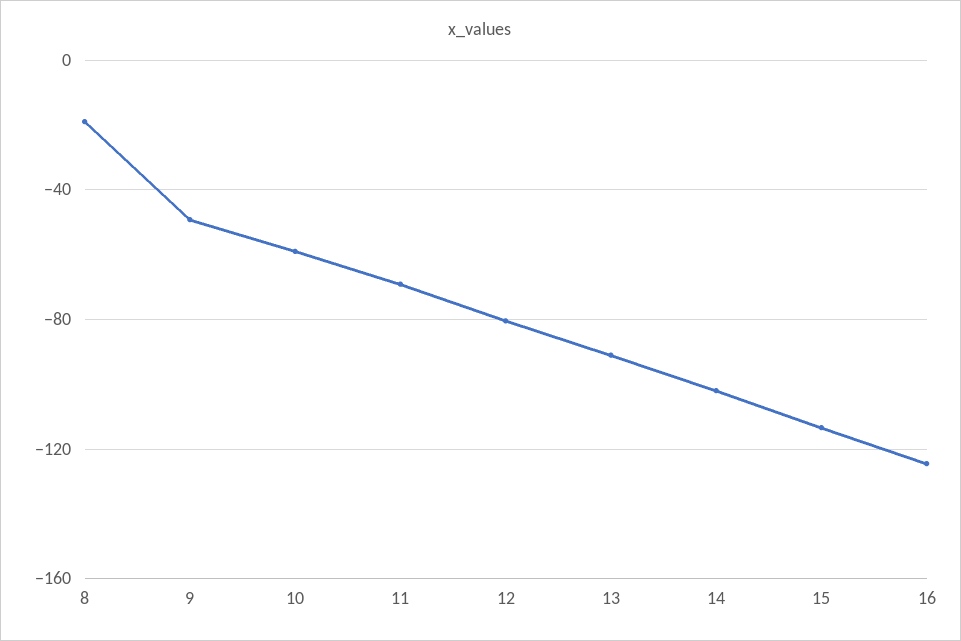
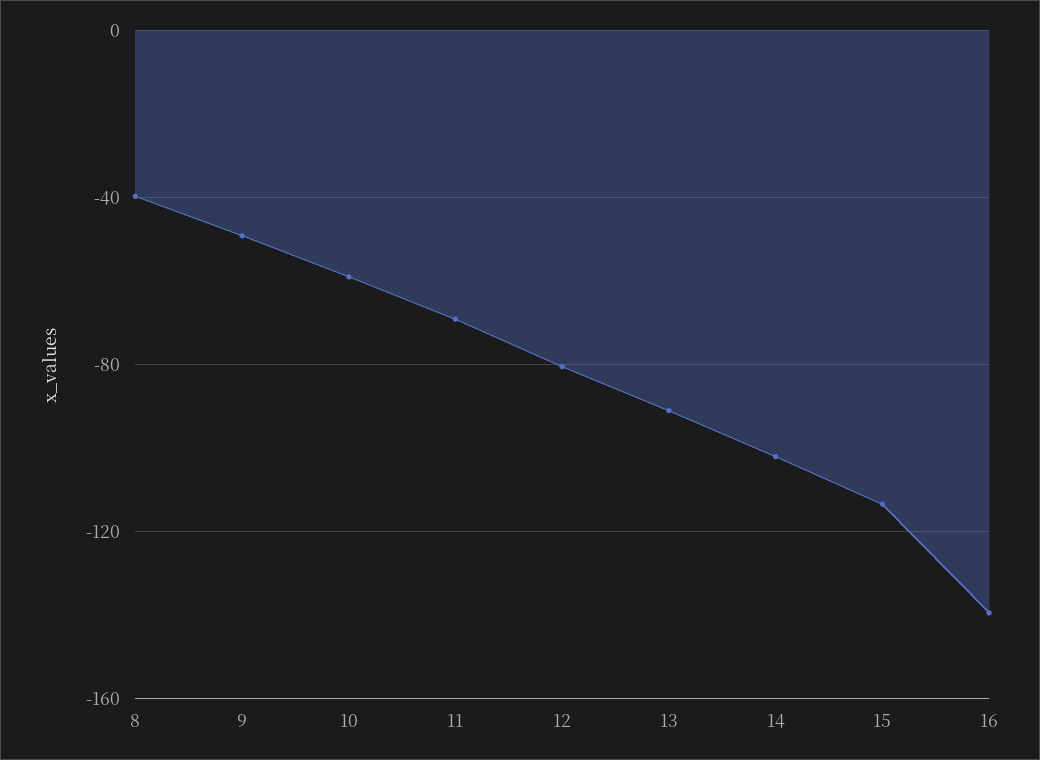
8: -20 -> -40
16: -125 -> -140

